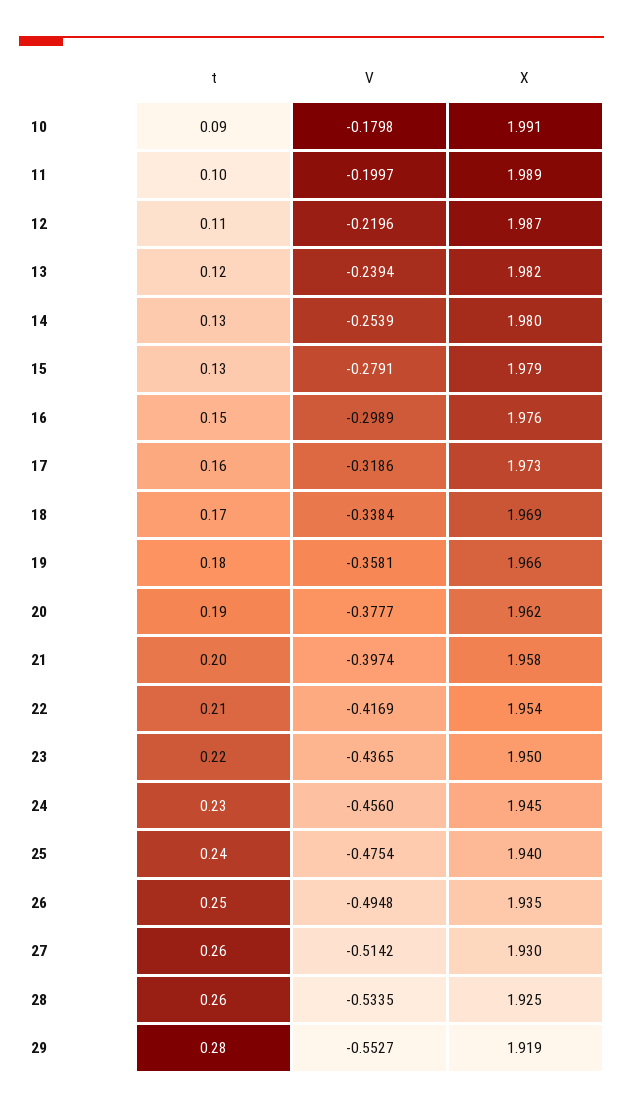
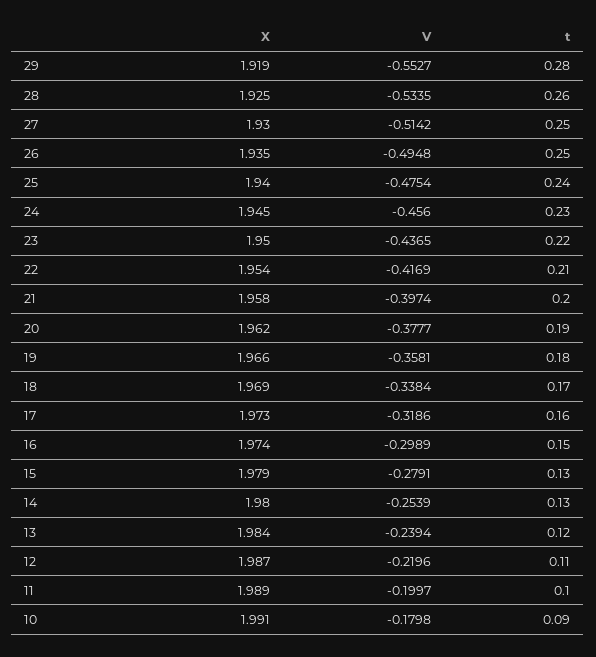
X, 13: 1.982 -> 1.984
X, 16: 1.976 -> 1.974
t, 27: 0.26 -> 0.25

